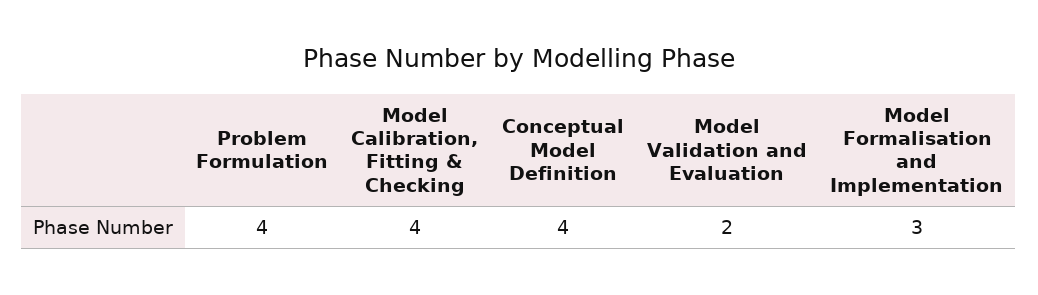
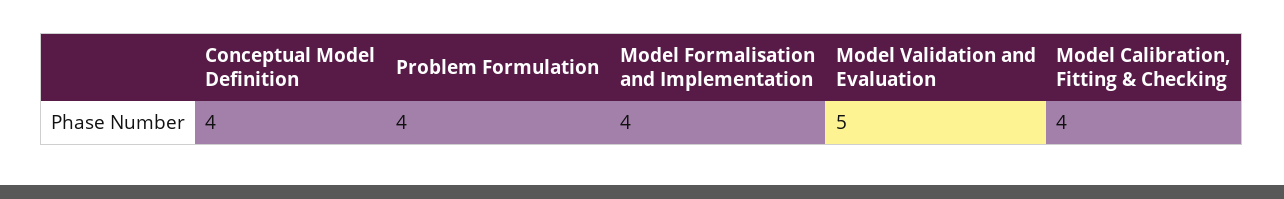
Model Validation and Evaluation: 2 -> 5
Model Formalisation and Implementation: 3 -> 4

